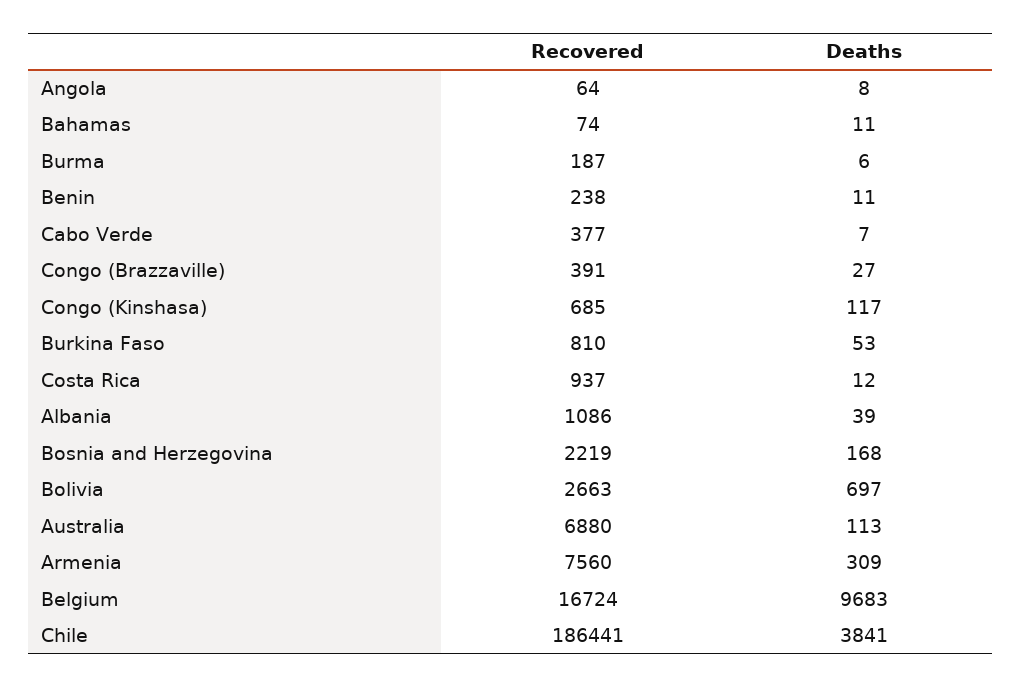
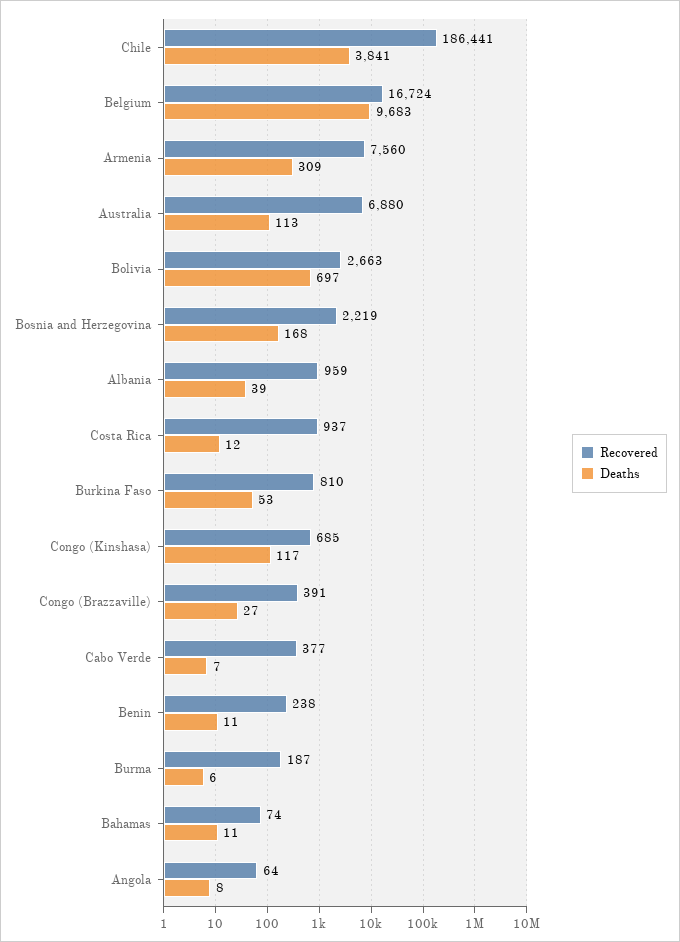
Recovered, Albania: 1086 -> 959

